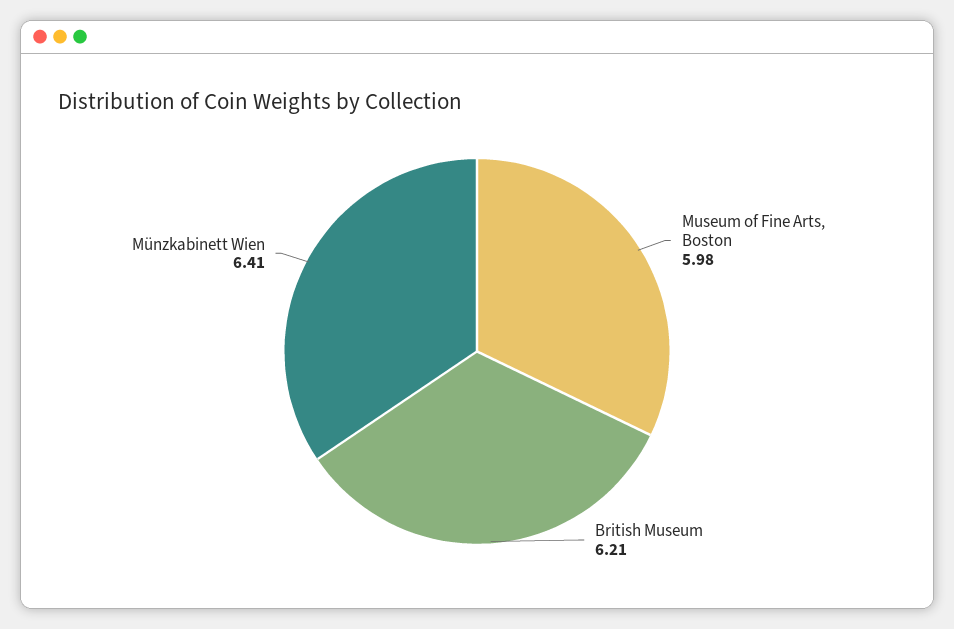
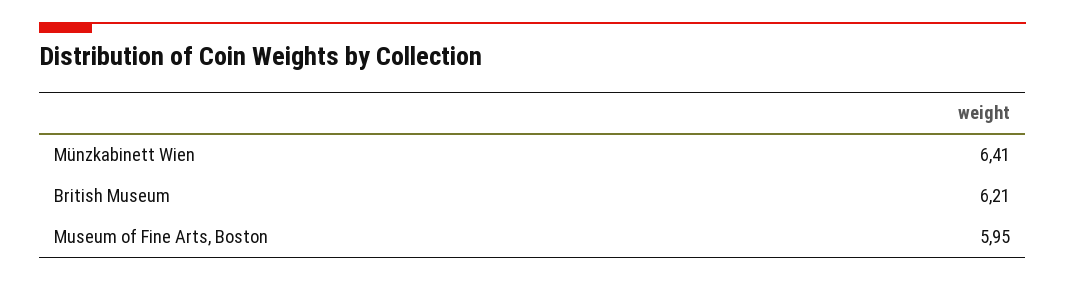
Museum of Fine Arts, Boston: 5.98 -> 5.95

